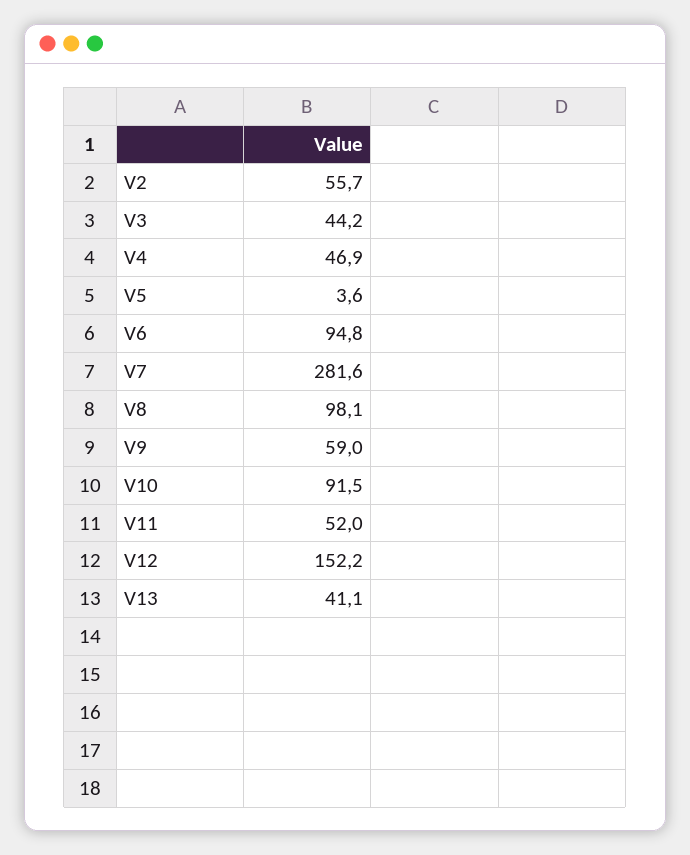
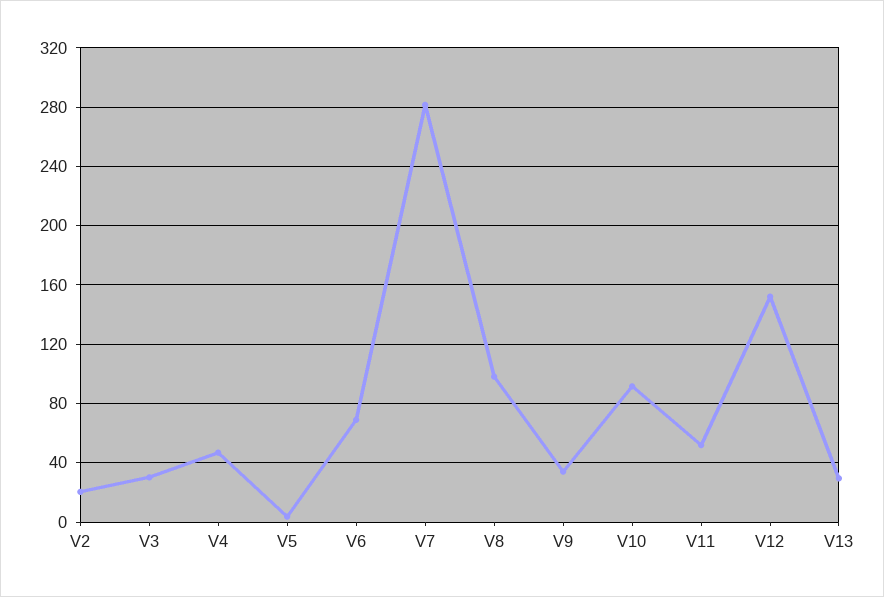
V2: 55.7 -> 20
V3: 44.2 -> 30
V6: 94.8 -> 70
V9: 59 -> 35
V13: 41.1 -> 30

